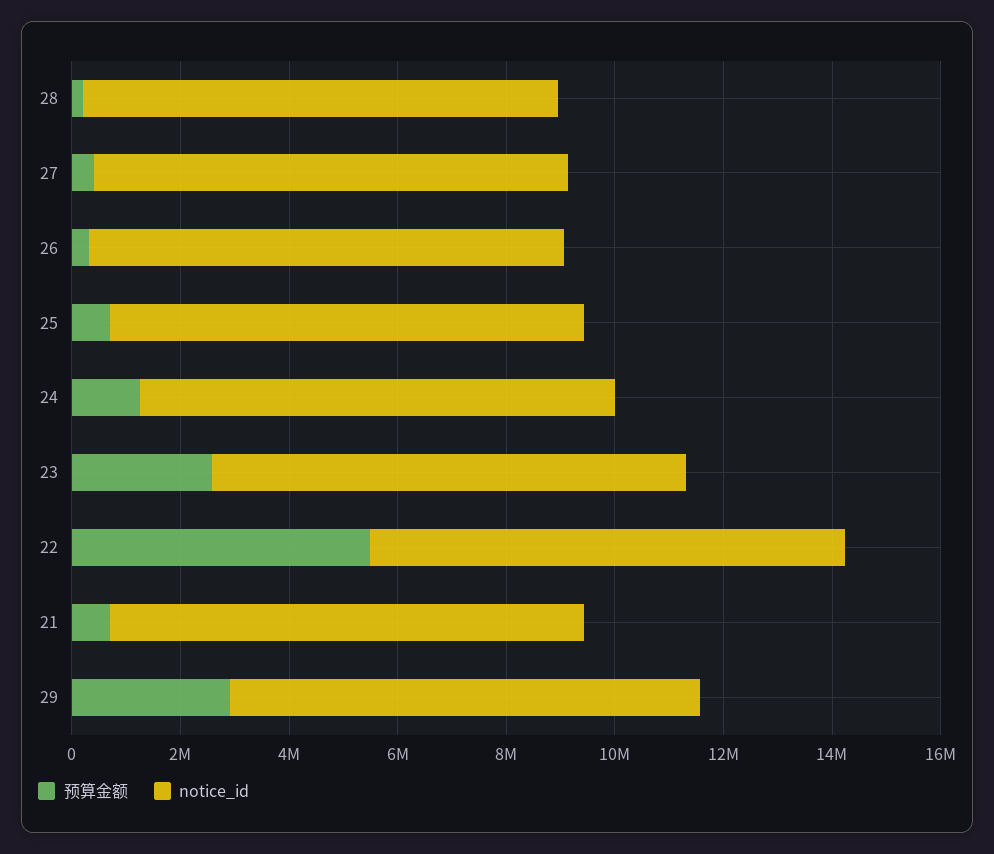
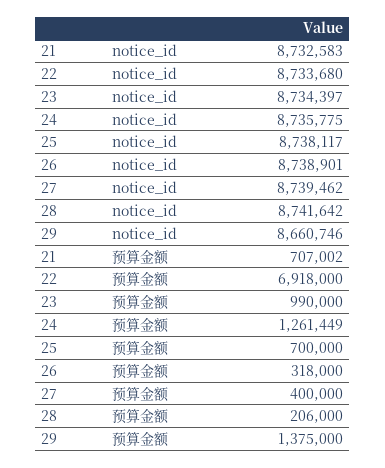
预算金额, 23: 2500000 -> 990000
预算金额, 22: 5500000 -> 6918000
预算金额, 29: 3000000 -> 1375000

